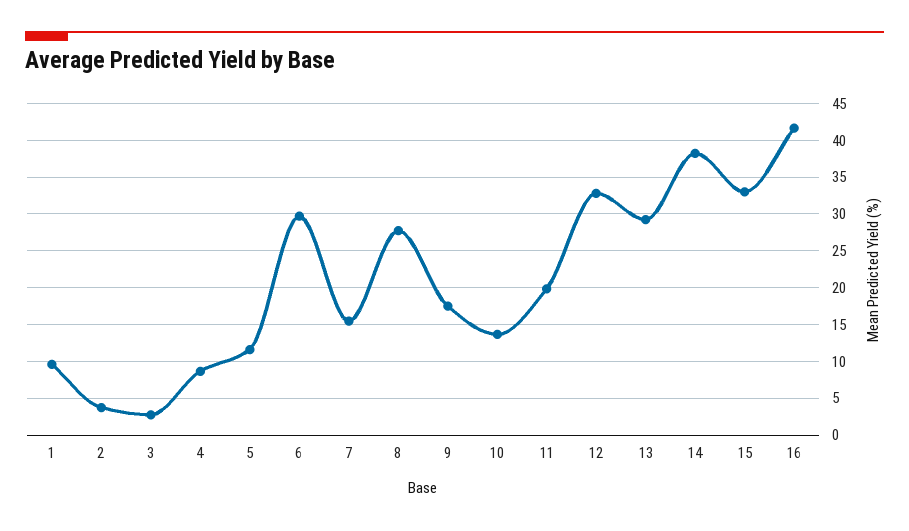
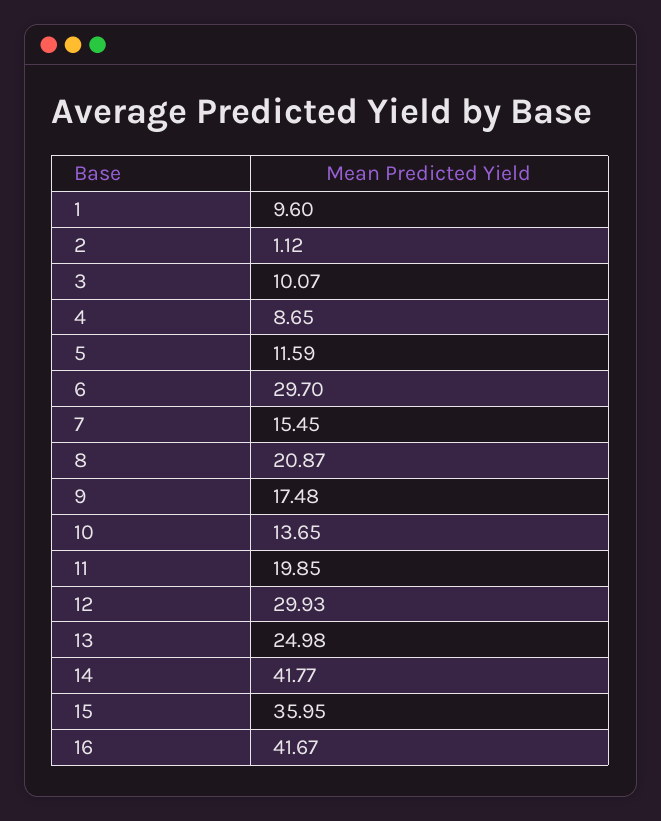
2: 4 -> 1.12
3: 3 -> 10.07
8: 28 -> 20.87
12: 33 -> 29.93
13: 29 -> 24.98
14: 38 -> 41.77
15: 33 -> 35.95

